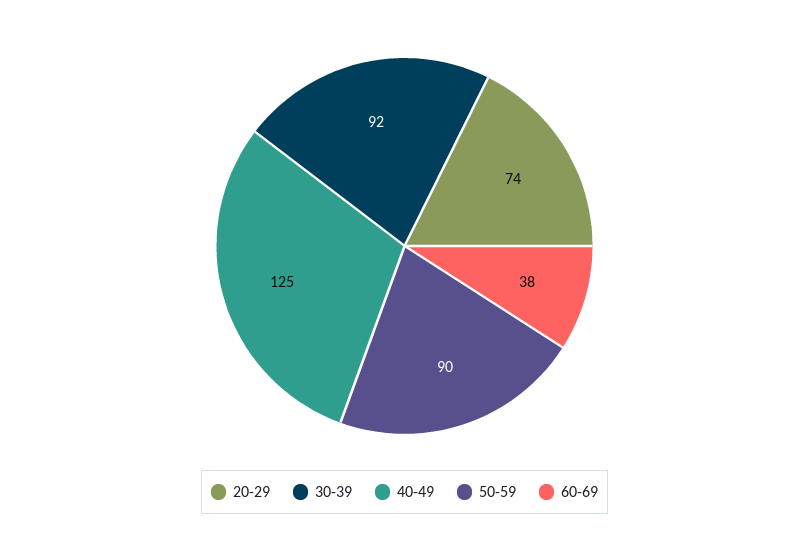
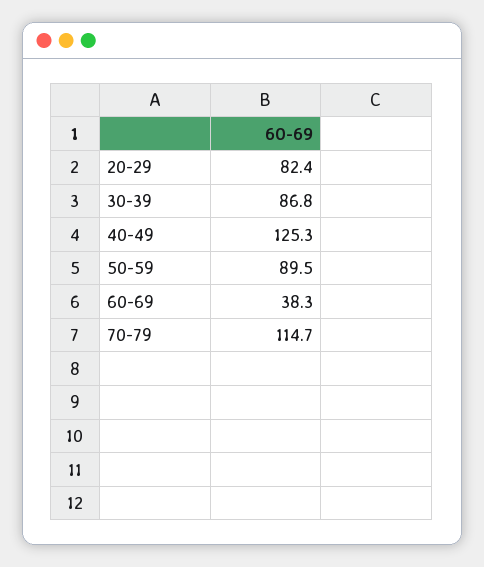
20-29: 74 -> 82.4
30-39: 92 -> 86.8
70-79: none -> 114.7

